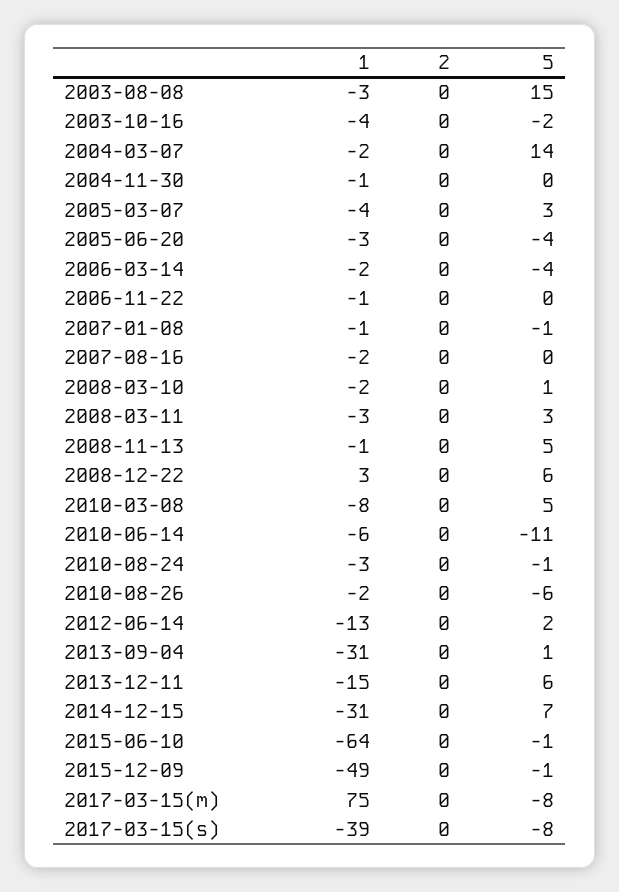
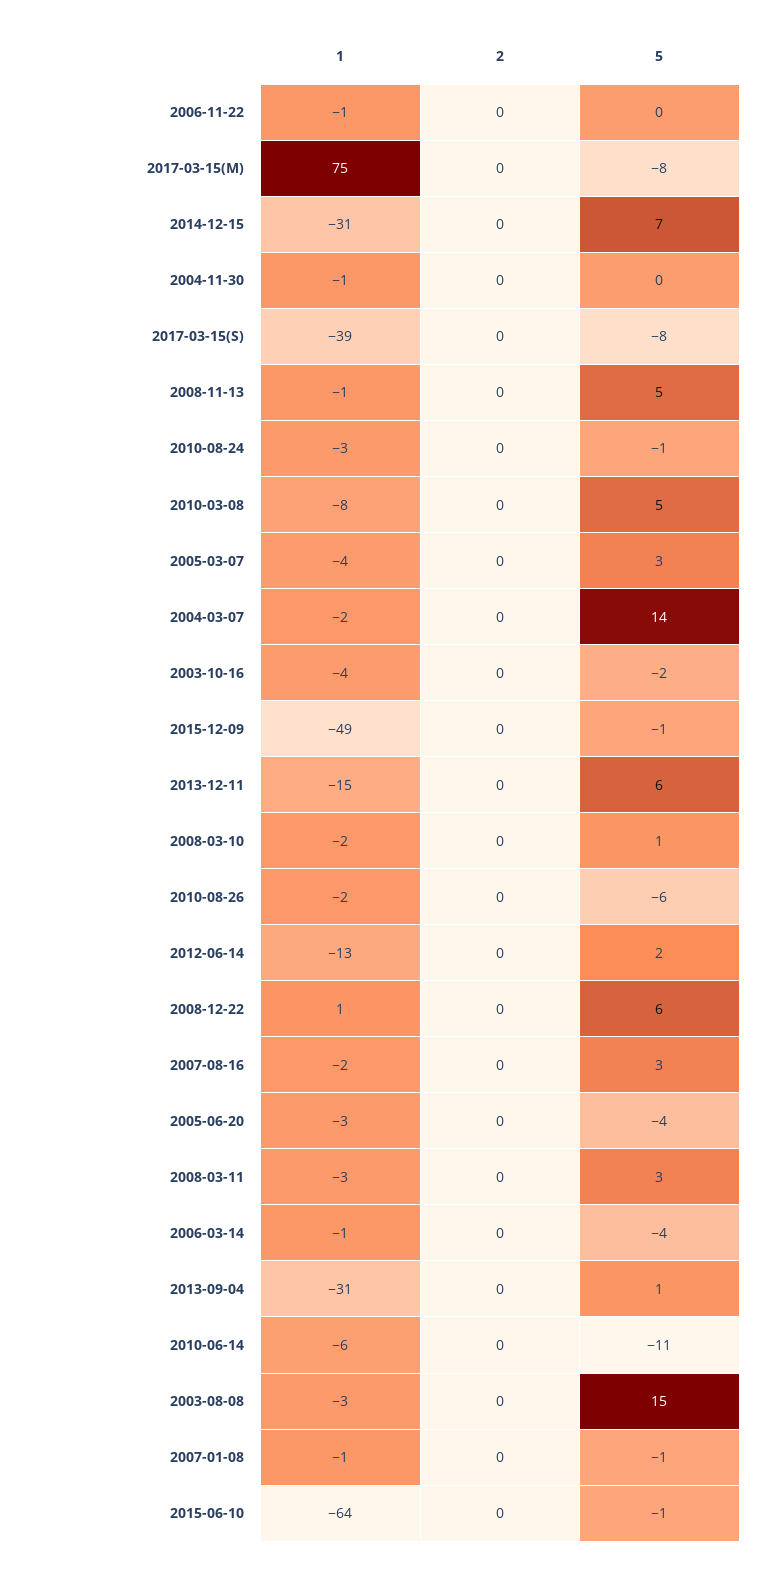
1, 2006-03-14: -2 -> -1
5, 2007-08-16: 0 -> 3
1, 2008-12-22: 3 -> 1

